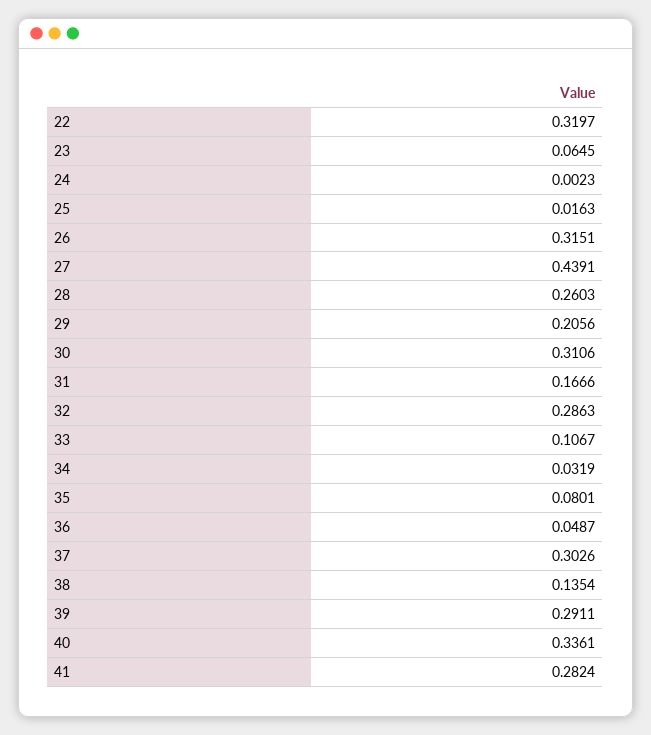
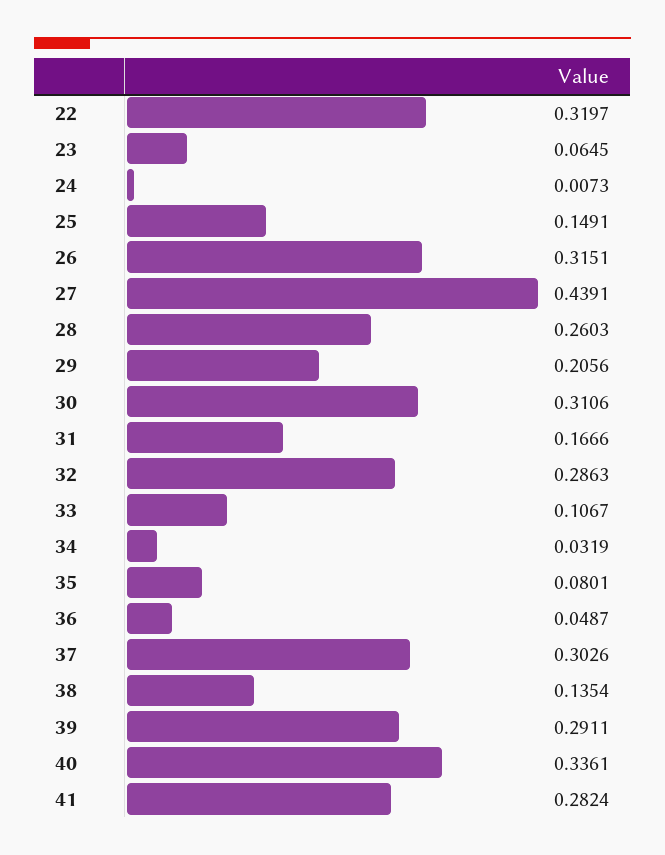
24: 0.0023 -> 0.0073
25: 0.0163 -> 0.1491

